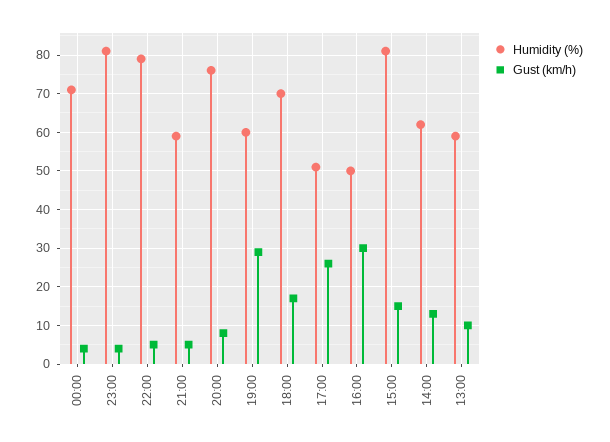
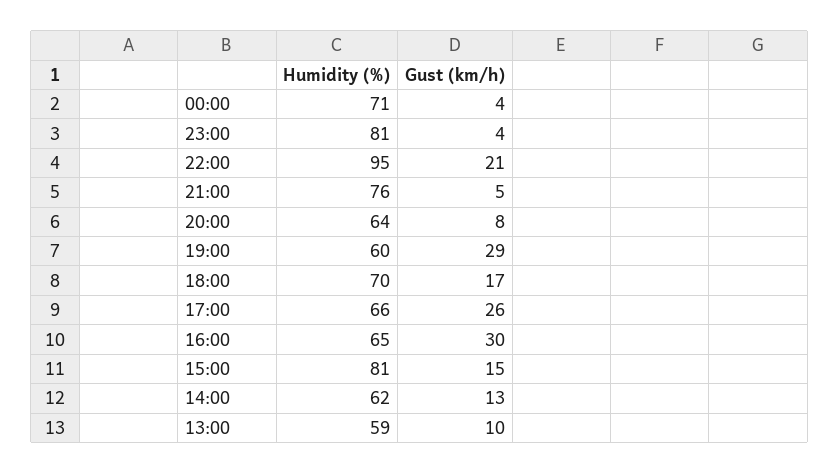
Humidity (%), 22:00: 80 -> 95
Gust (km/h), 22:00: 5 -> 21
Humidity (%), 21:00: 60 -> 76
Humidity (%), 20:00: 75 -> 64
Humidity (%), 17:00: 50 -> 66
Humidity (%), 16:00: 50 -> 65

